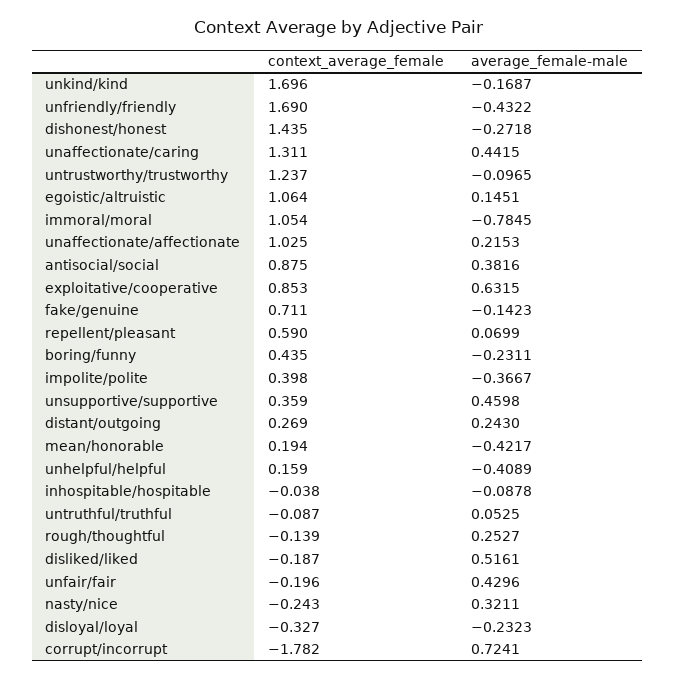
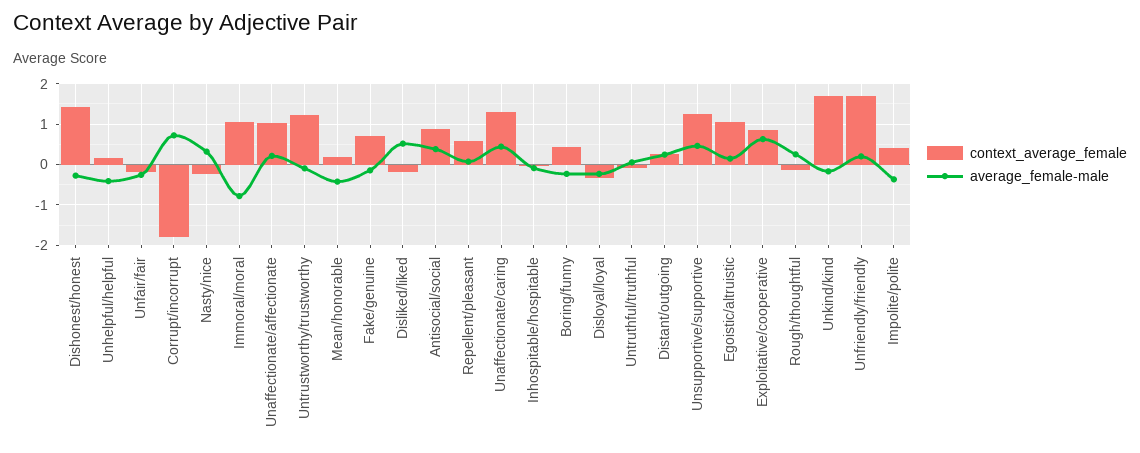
average_female-male, unfriendly/friendly: -0.4322 -> 0.2
context_average_female, unsupportive/supportive: 0.359 -> 1.2
average_female-male, unfair/fair: 0.4296 -> -0.2

